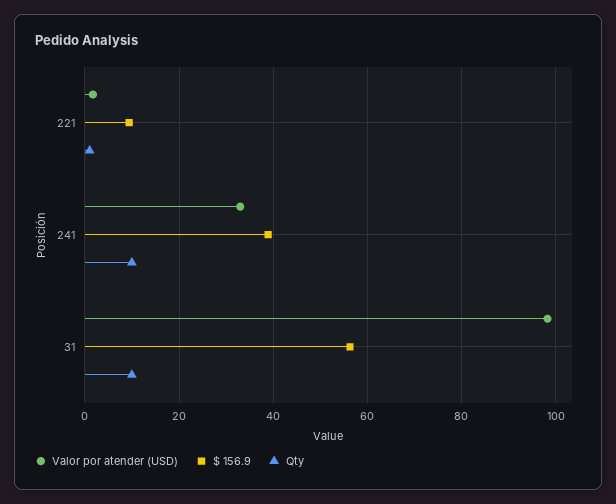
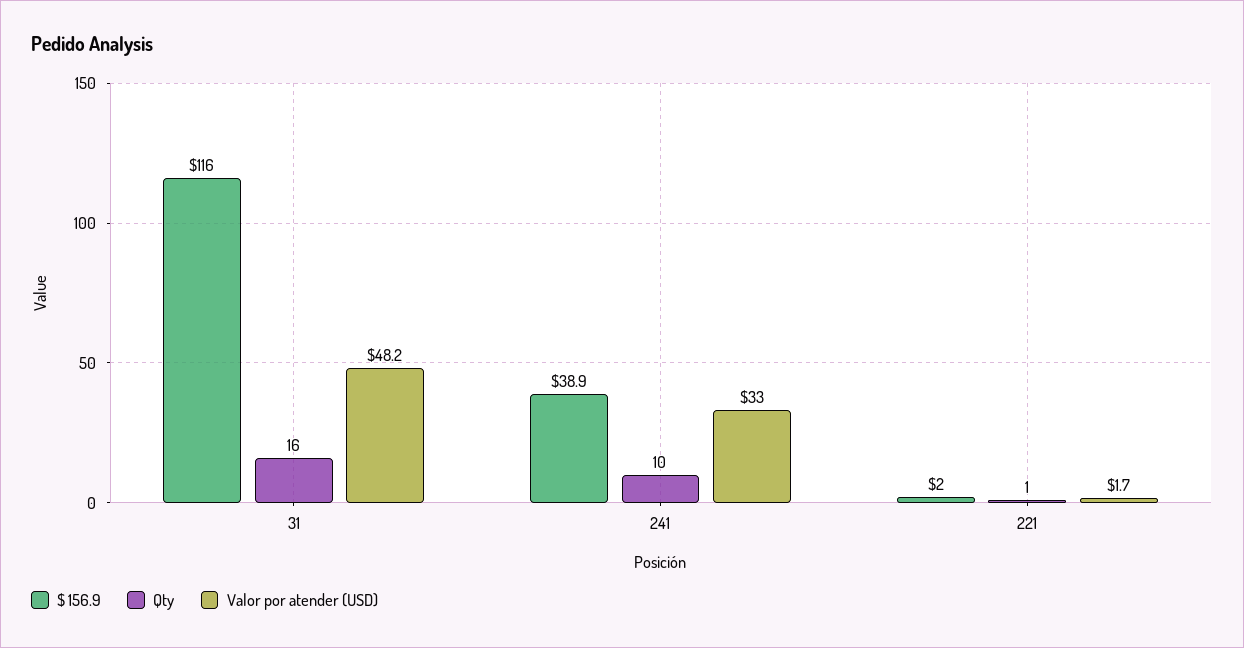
$ 156.9, 221: 10 -> 2
Valor por atender (USD), 31: 98 -> 48.2
$ 156.9, 31: 56 -> 116
Qty, 31: 10 -> 16

